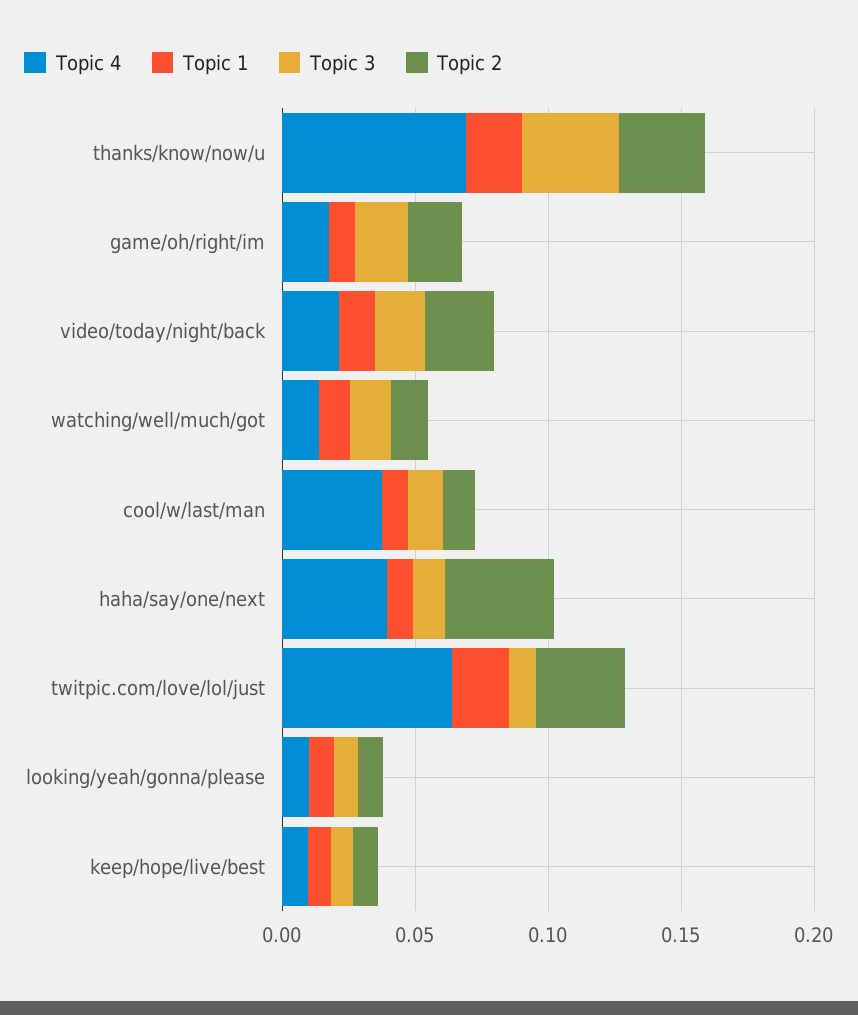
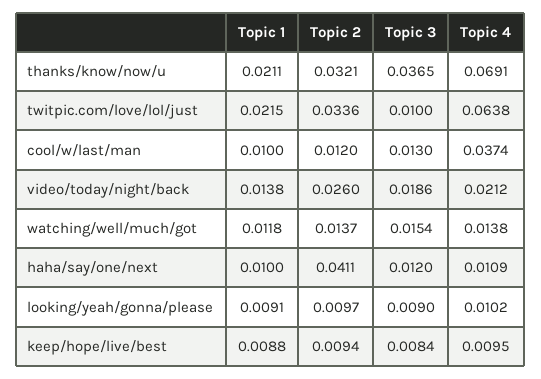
Topic 4, game/oh/right/im: 0.02 -> none
Topic 1, game/oh/right/im: 0.01 -> none
Topic 3, game/oh/right/im: 0.02 -> none
Topic 2, game/oh/right/im: 0.02 -> none
Topic 4, haha/say/one/next: 0.04 -> 0.0109

